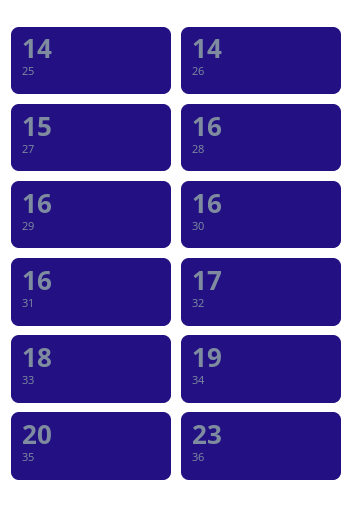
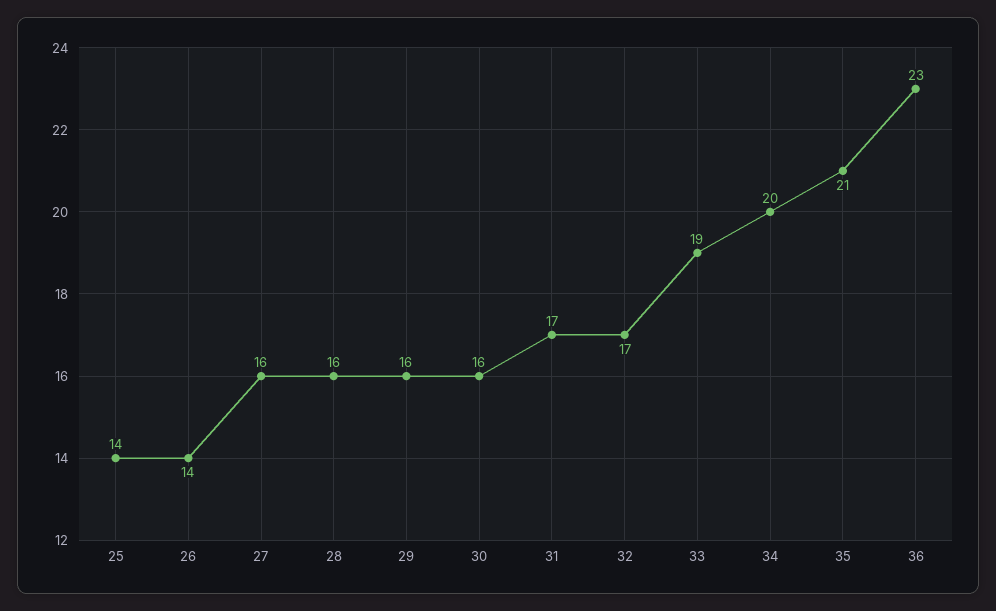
27: 15 -> 16
31: 16 -> 17
33: 18 -> 19
34: 19 -> 20
35: 20 -> 21

